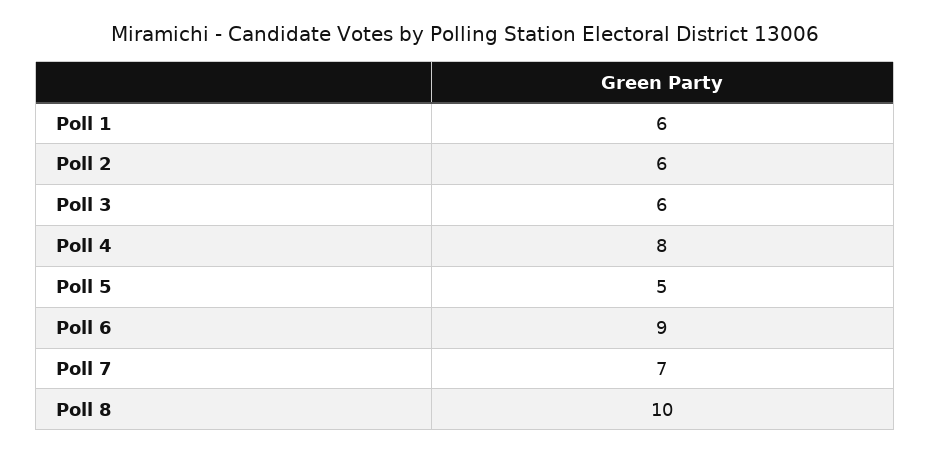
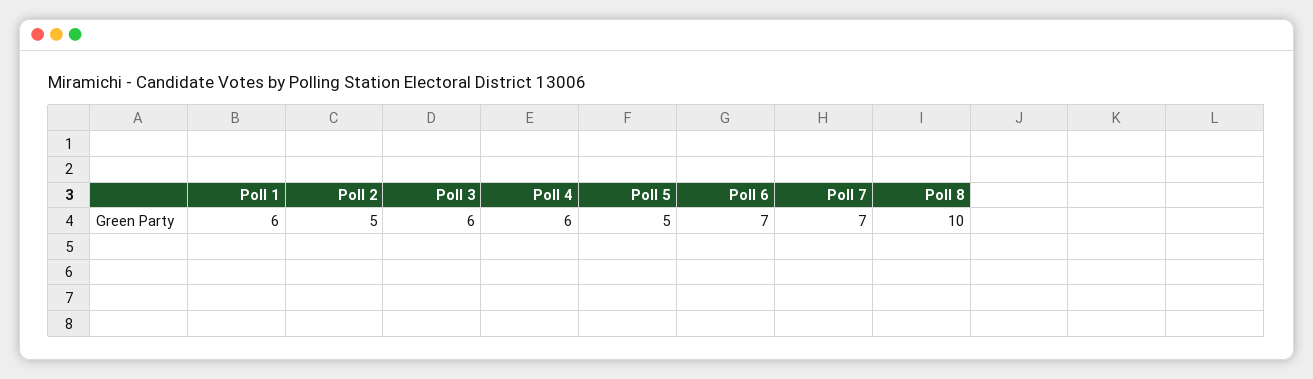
Poll 2: 6 -> 5
Poll 4: 8 -> 6
Poll 6: 9 -> 7

